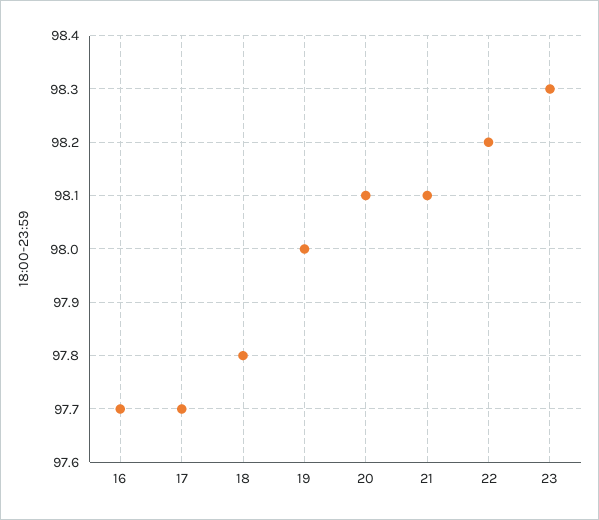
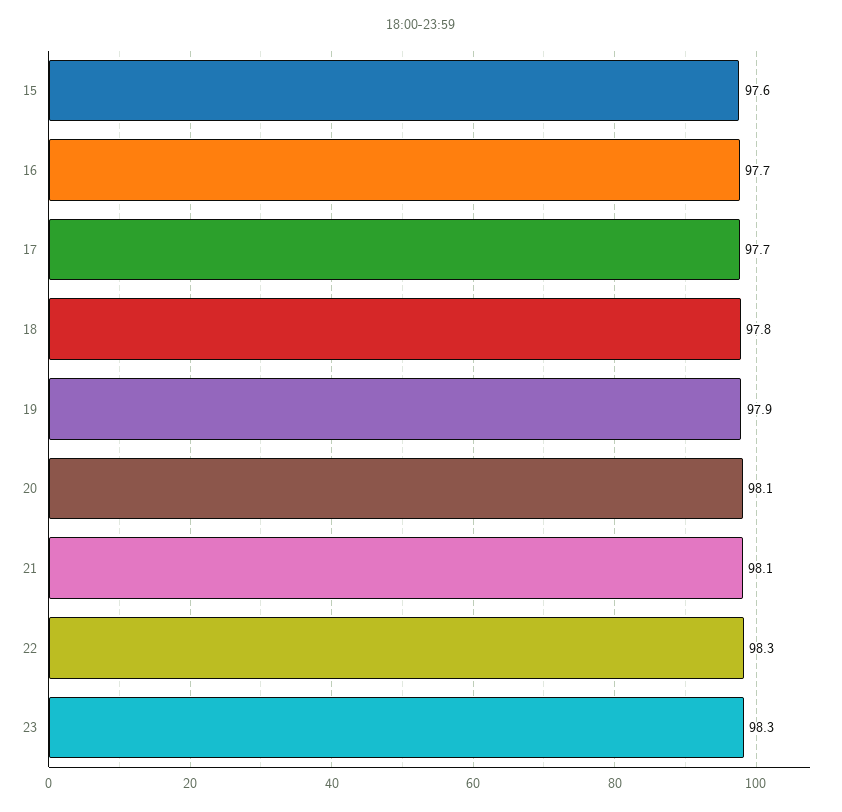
19: 98 -> 97.9
22: 98.2 -> 98.3
15: none -> 97.6

